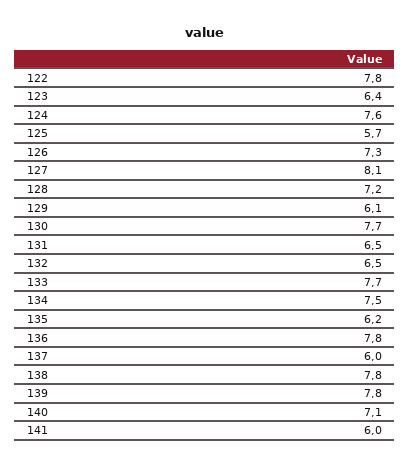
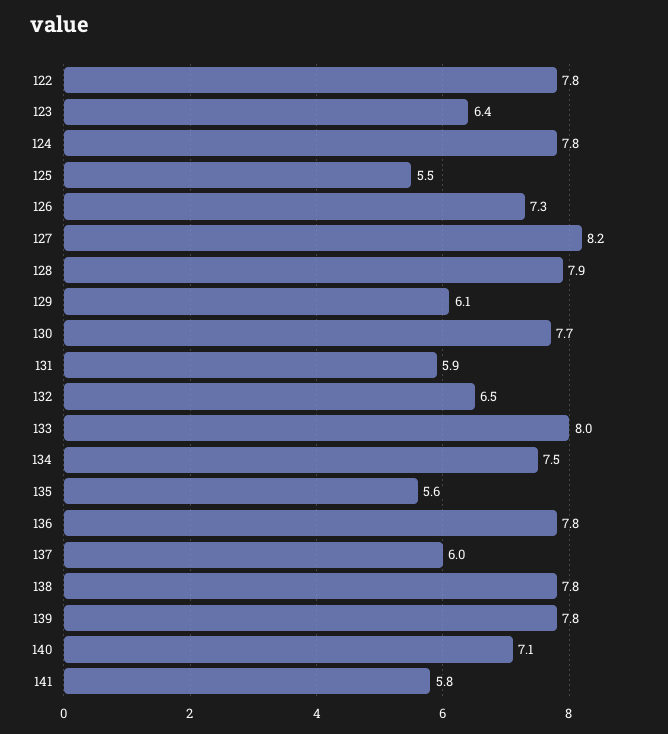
124: 7.6 -> 7.8
125: 5.7 -> 5.5
127: 8.1 -> 8.2
128: 7.2 -> 7.9
131: 6.5 -> 5.9
133: 7.7 -> 8
135: 6.2 -> 5.6
141: 6 -> 5.8

